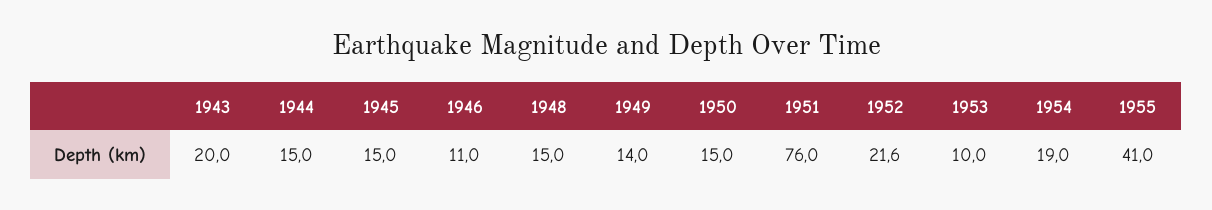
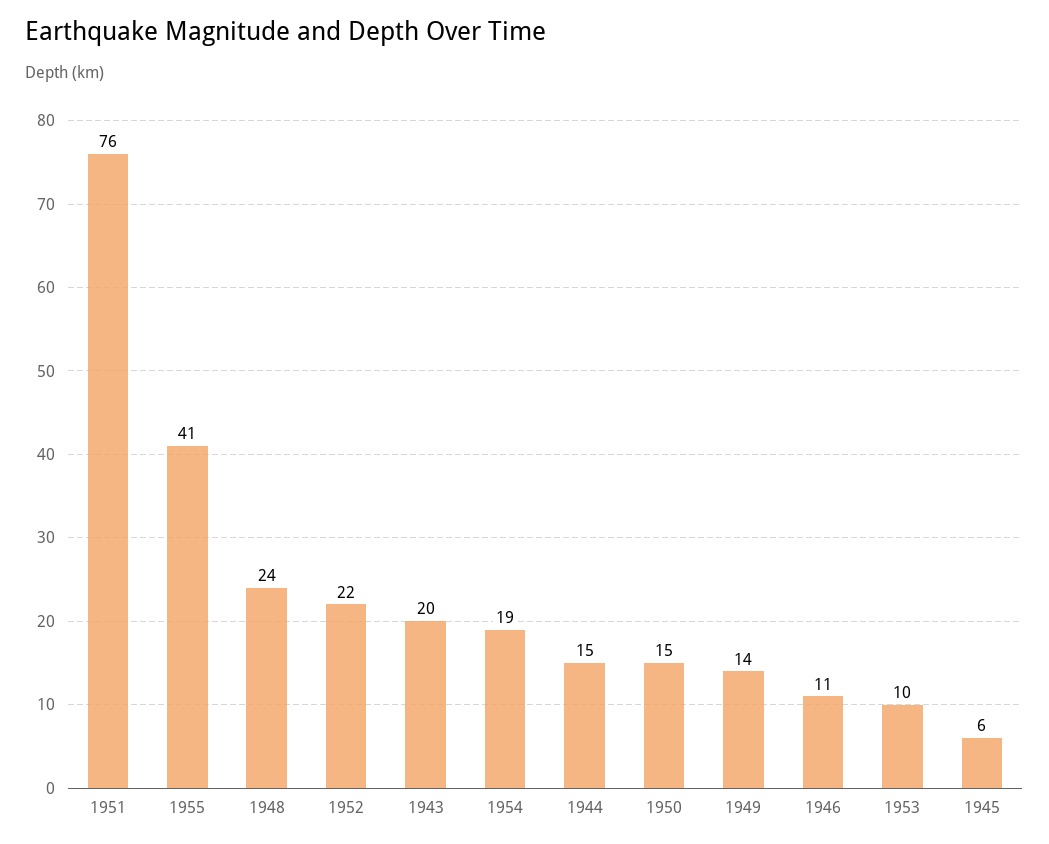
1945: 15 -> 6
1948: 15 -> 24

